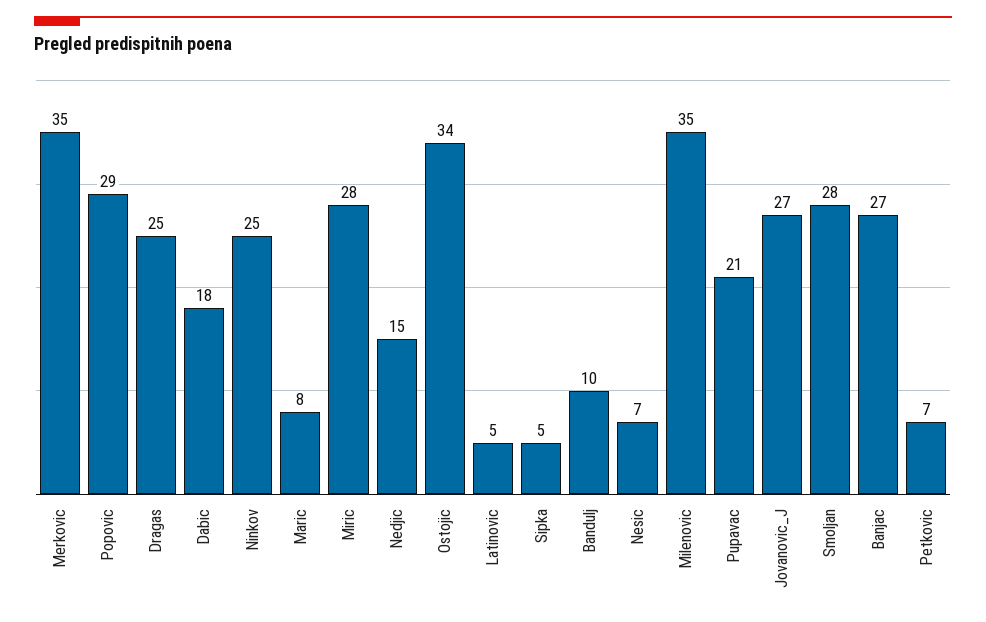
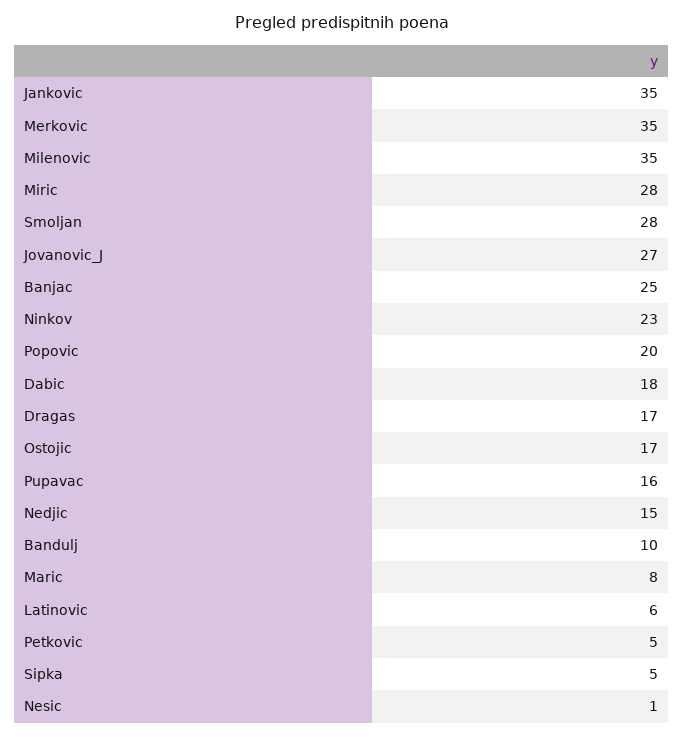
Popovic: 29 -> 20
Dragas: 25 -> 17
Ninkov: 25 -> 23
Ostojic: 34 -> 17
Latinovic: 5 -> 6
Nesic: 7 -> 1
Pupavac: 21 -> 16
Banjac: 27 -> 25
Petkovic: 7 -> 5
Jankovic: none -> 35

